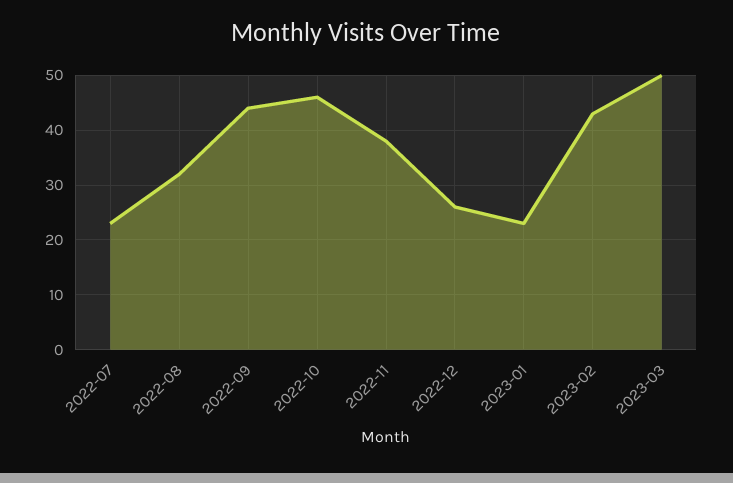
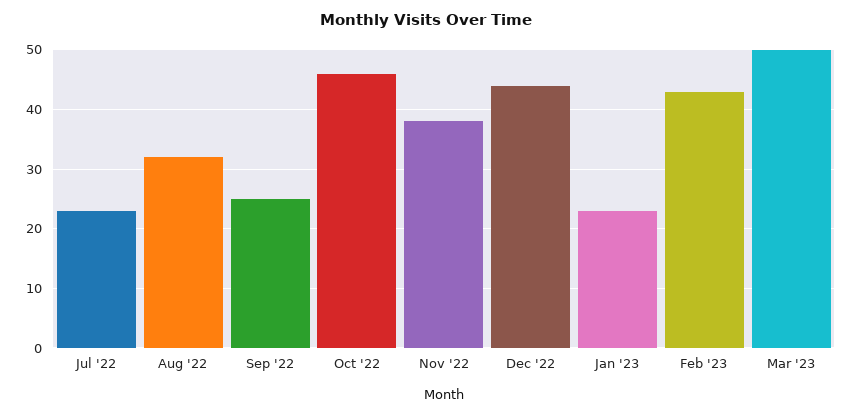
2022-09: 45 -> 25
2022-12: 25 -> 45

